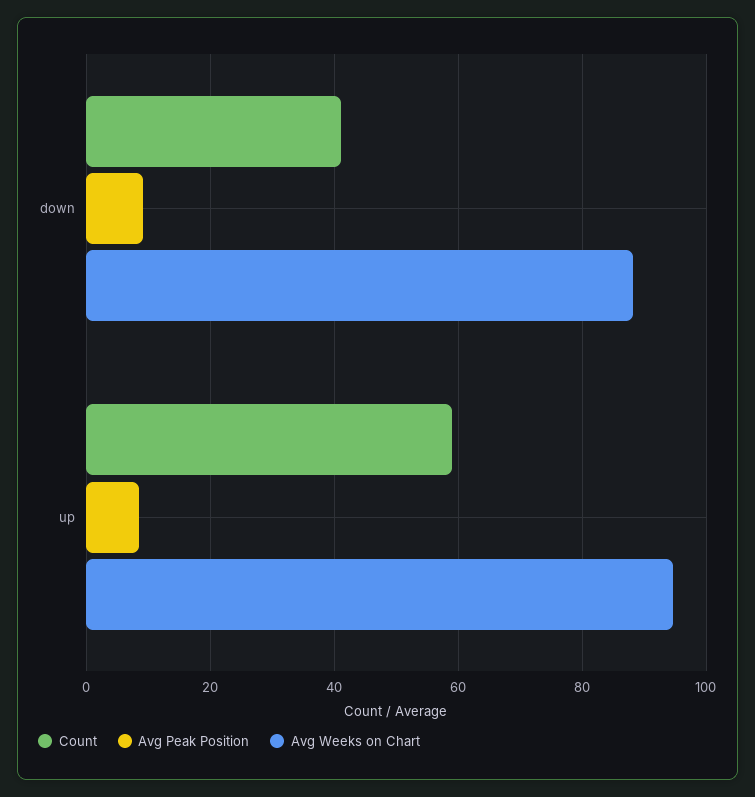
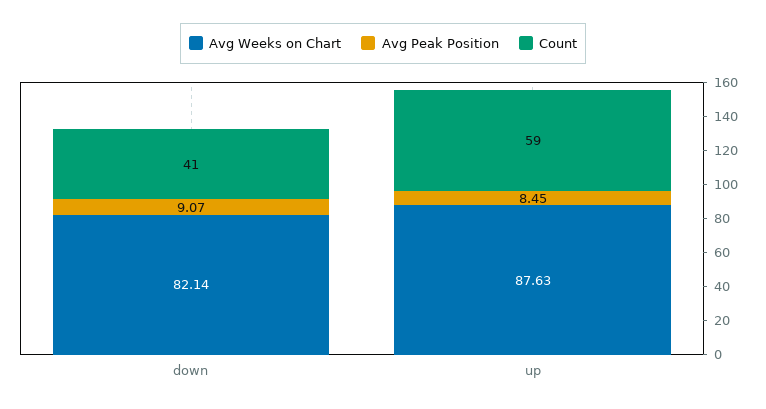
Avg Weeks on Chart, down: 88 -> 82.14
Avg Weeks on Chart, up: 94 -> 87.63

